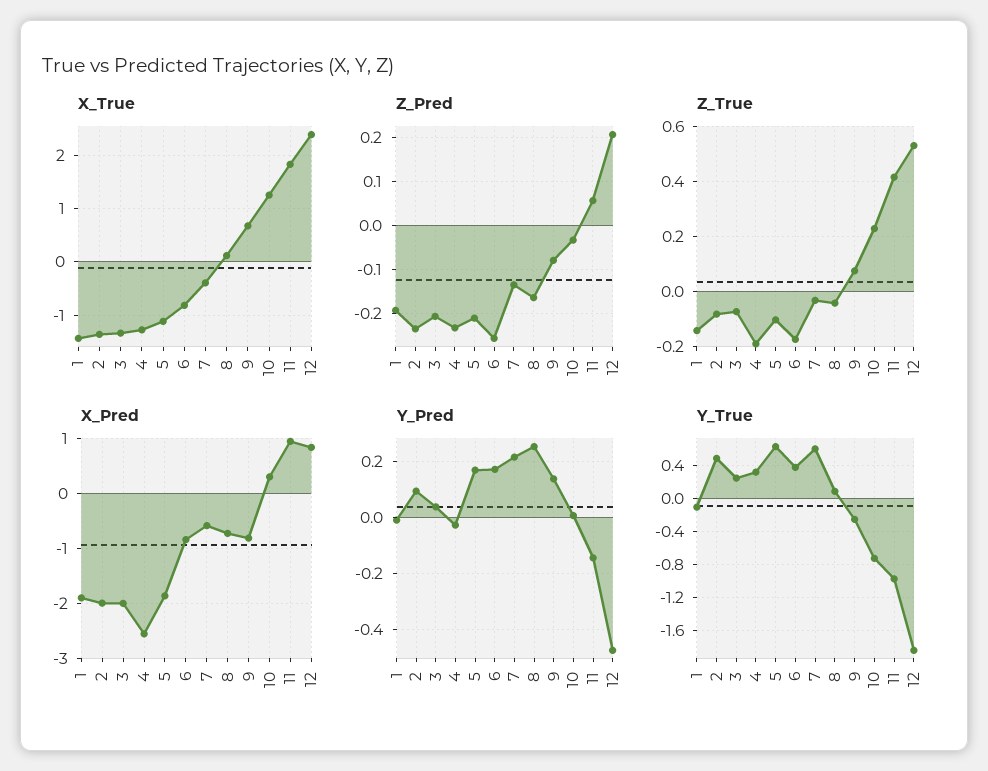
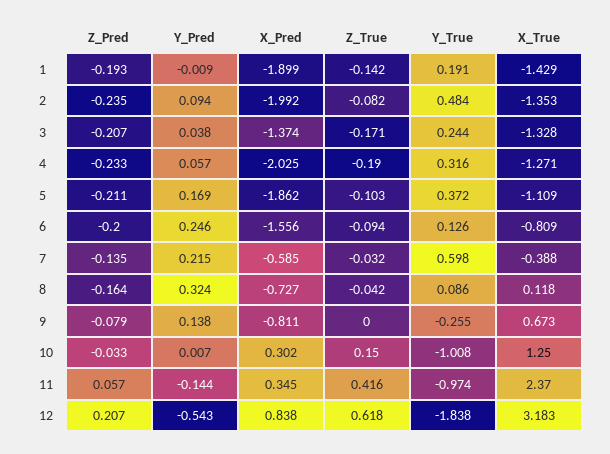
X_True, 11: 1.8 -> 2.37
X_True, 12: 2.4 -> 3.183
Z_Pred, 6: -0.26 -> -0.2
Z_True, 3: -0.075 -> -0.171
Z_True, 6: -0.175 -> -0.094
Z_True, 9: 0.075 -> 0
Z_True, 10: 0.225 -> 0.15
Z_True, 12: 0.525 -> 0.618
X_Pred, 3: -2 -> -1.374
X_Pred, 4: -2.6 -> -2.025
X_Pred, 6: -0.8 -> -1.556
X_Pred, 11: 1 -> 0.345
Y_Pred, 4: -0.025 -> 0.057
Y_Pred, 6: 0.175 -> 0.246
Y_Pred, 8: 0.25 -> 0.324
Y_Pred, 12: -0.475 -> -0.543
Y_True, 1: -0.1 -> 0.191
Y_True, 5: 0.6 -> 0.372
Y_True, 6: 0.4 -> 0.126
Y_True, 10: -0.7 -> -1.008

